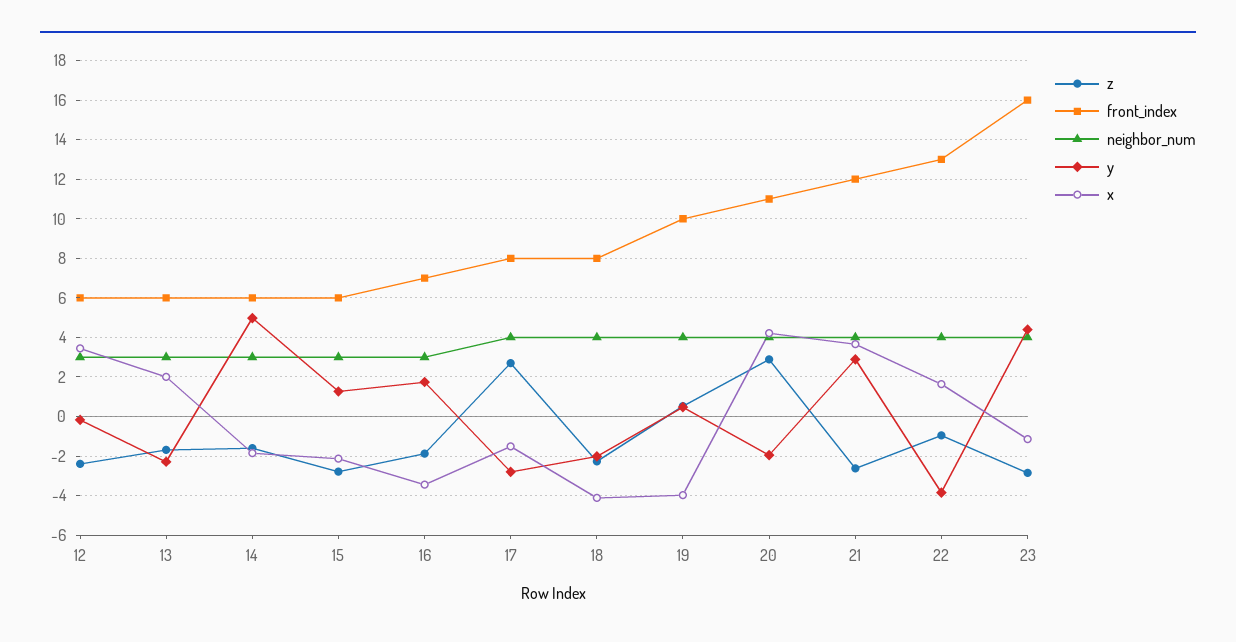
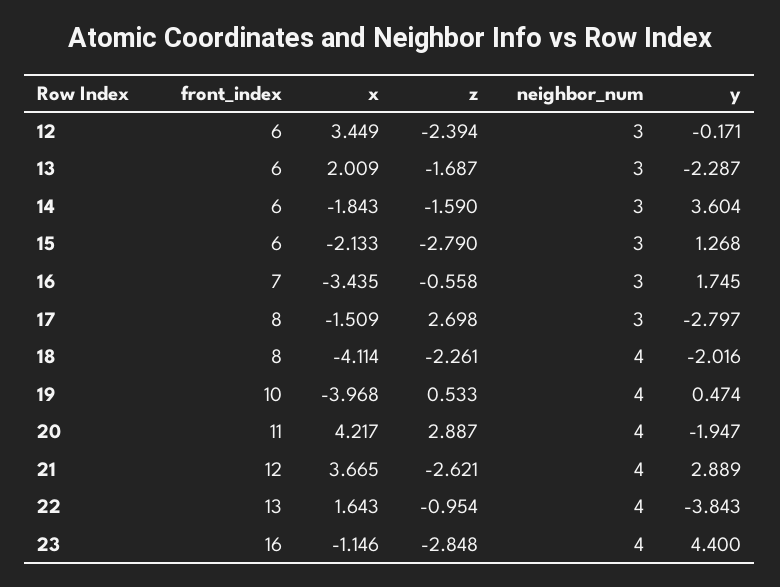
y, 14: 5 -> 3.604
z, 16: -2 -> -0.558
neighbor_num, 17: 4 -> 3

